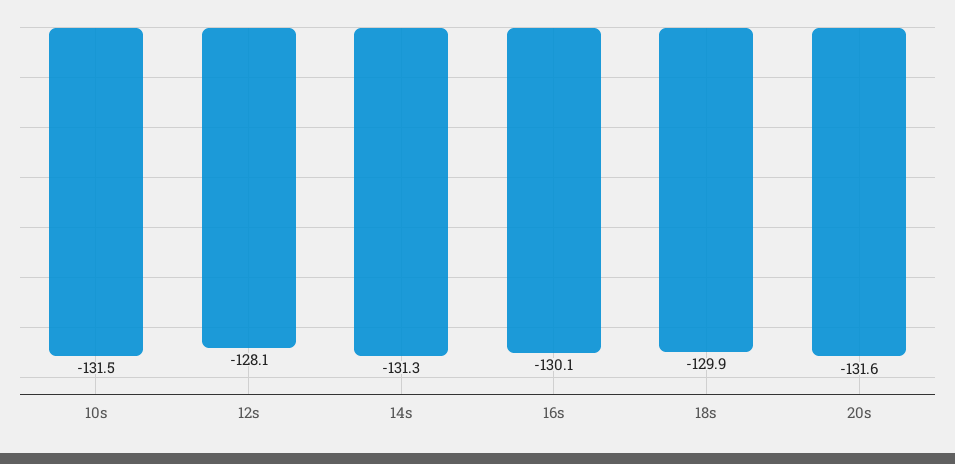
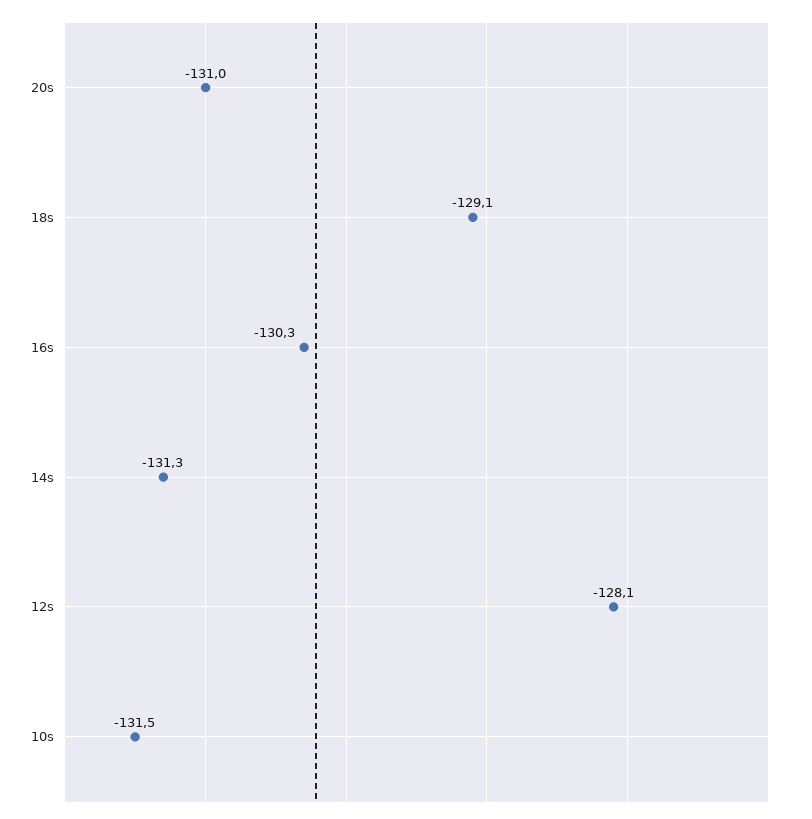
16s: -130.1 -> -130.3
18s: -129.9 -> -129.1
20s: -131.6 -> -131

